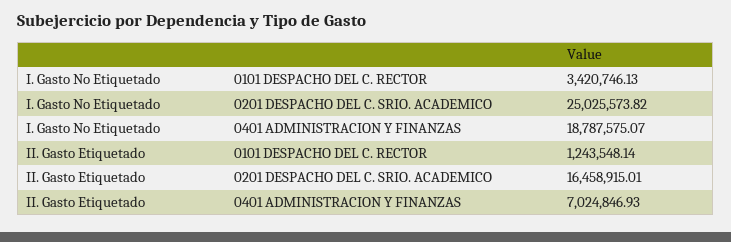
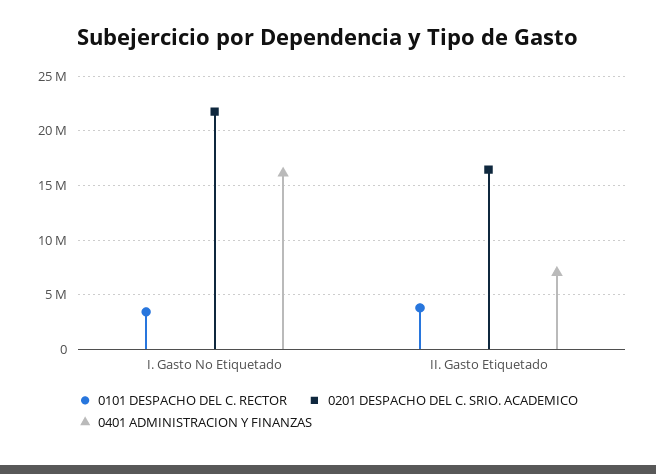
0201 DESPACHO DEL C. SRIO. ACADEMICO, I. Gasto No Etiquetado: 25025573.82 -> 22000000
0401 ADMINISTRACION Y FINANZAS, I. Gasto No Etiquetado: 18787575.07 -> 16000000
0101 DESPACHO DEL C. RECTOR, II. Gasto Etiquetado: 1243548.14 -> 4000000

